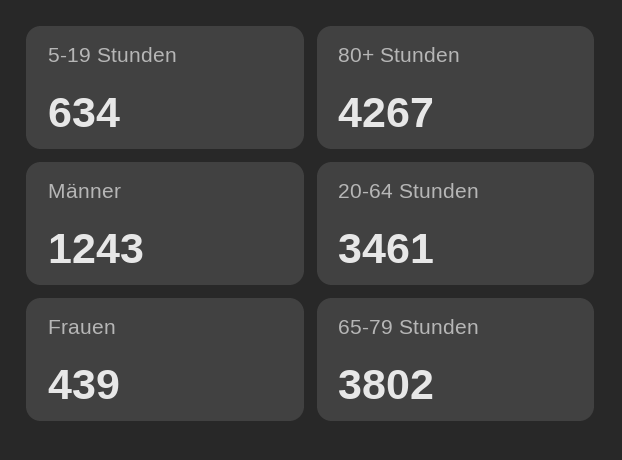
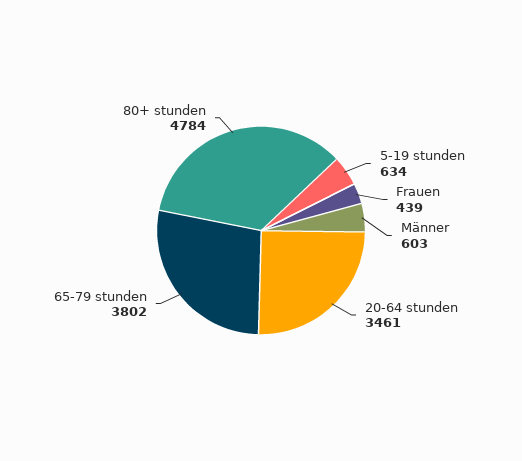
80+ Stunden: 4267 -> 4784
Männer: 1243 -> 603

